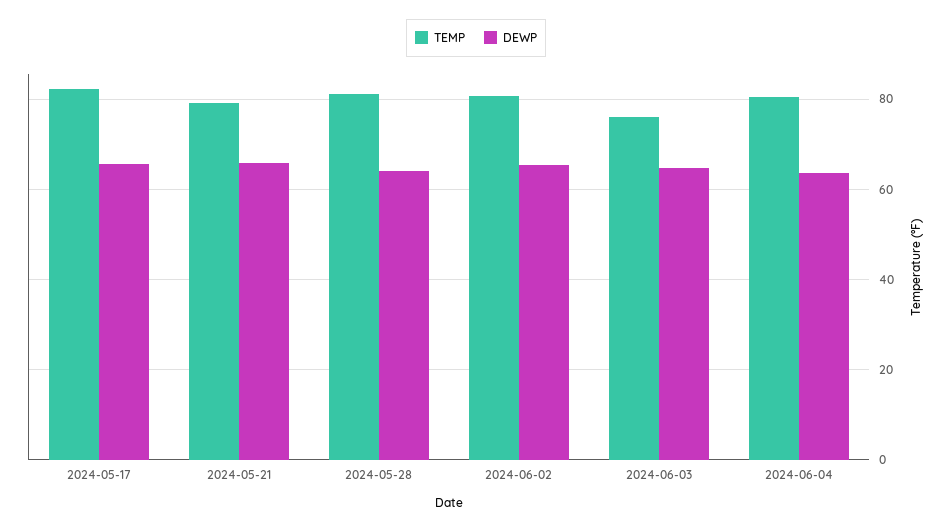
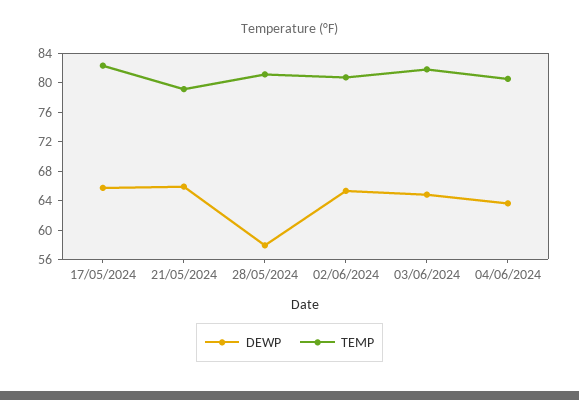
DEWP, 2024-05-28: 64 -> 58
TEMP, 2024-06-03: 76 -> 82

